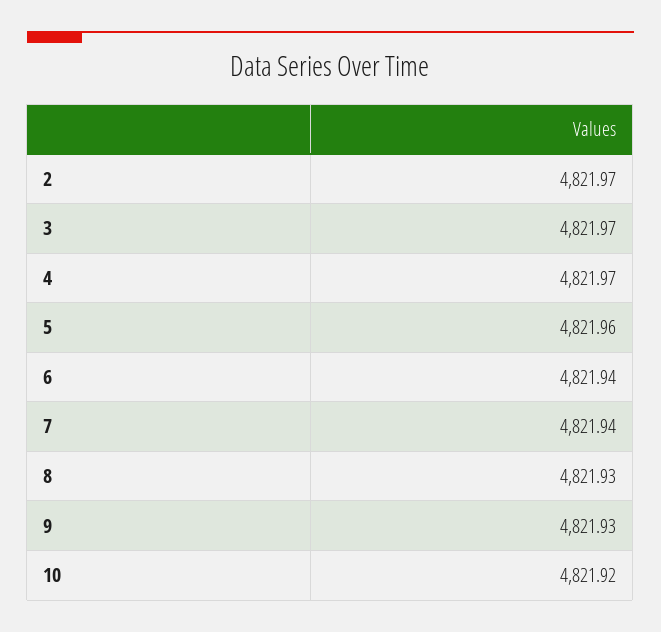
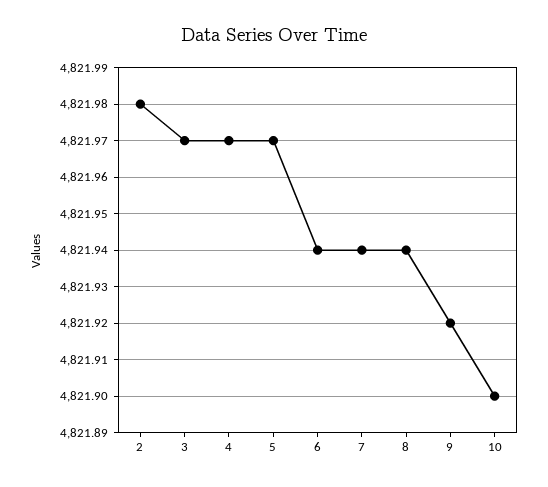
2: 4821.97 -> 4821.98
5: 4821.96 -> 4821.97
8: 4821.93 -> 4821.94
9: 4821.93 -> 4821.92
10: 4821.92 -> 4821.9

